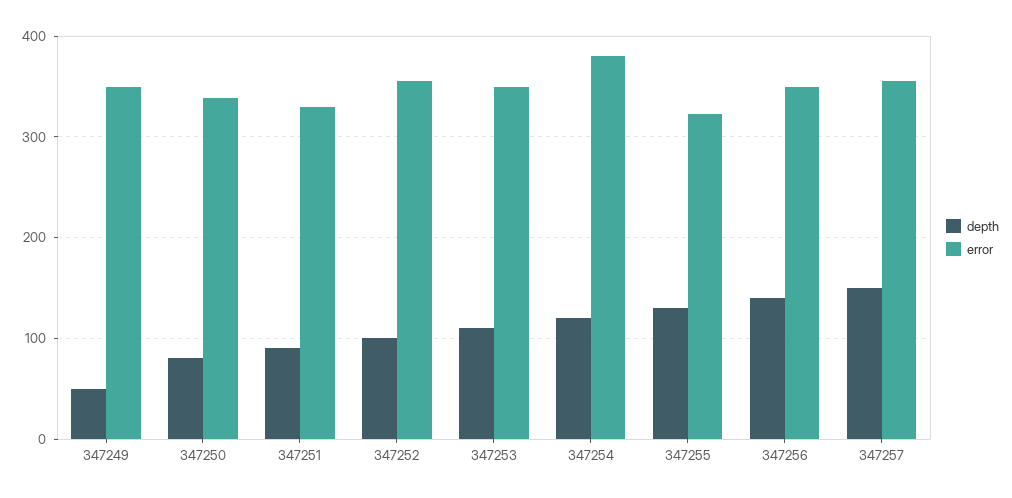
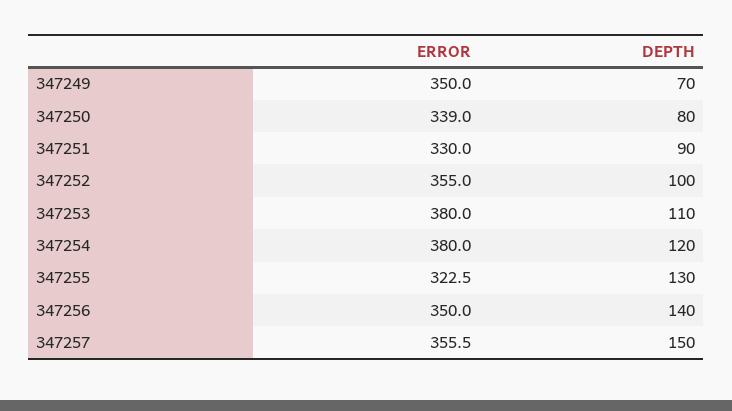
depth, 347249: 50 -> 70
error, 347253: 350 -> 380

